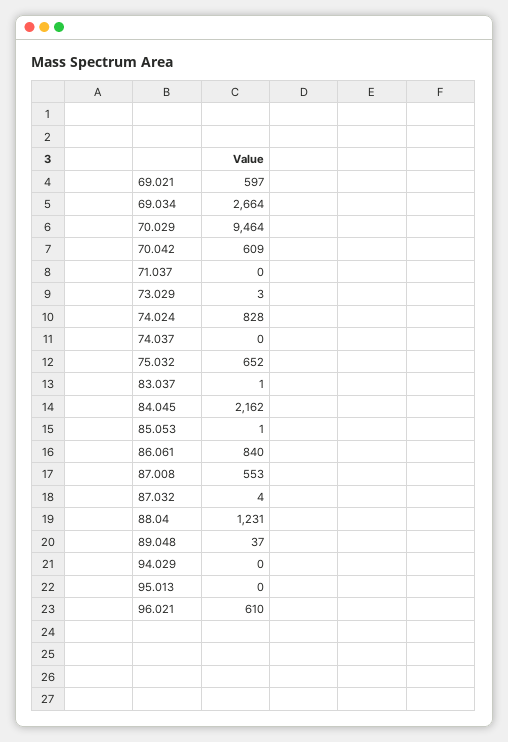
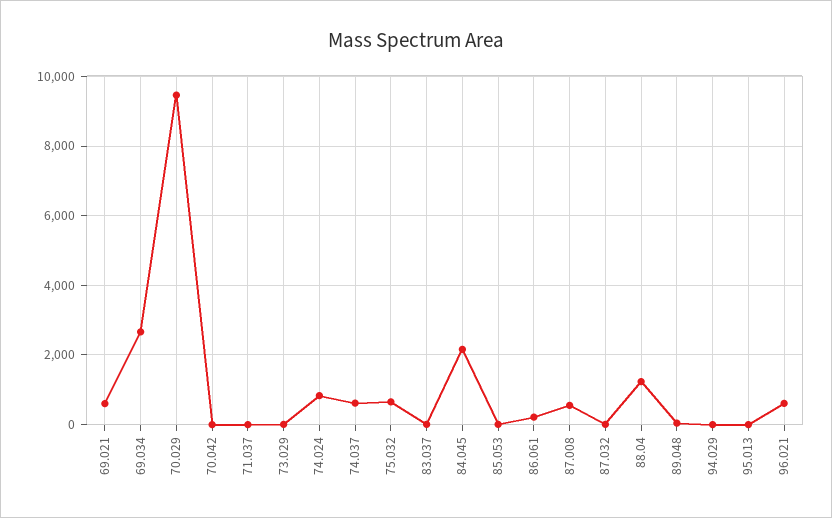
70.042: 609 -> 0
74.037: 0 -> 600
86.061: 840 -> 200

